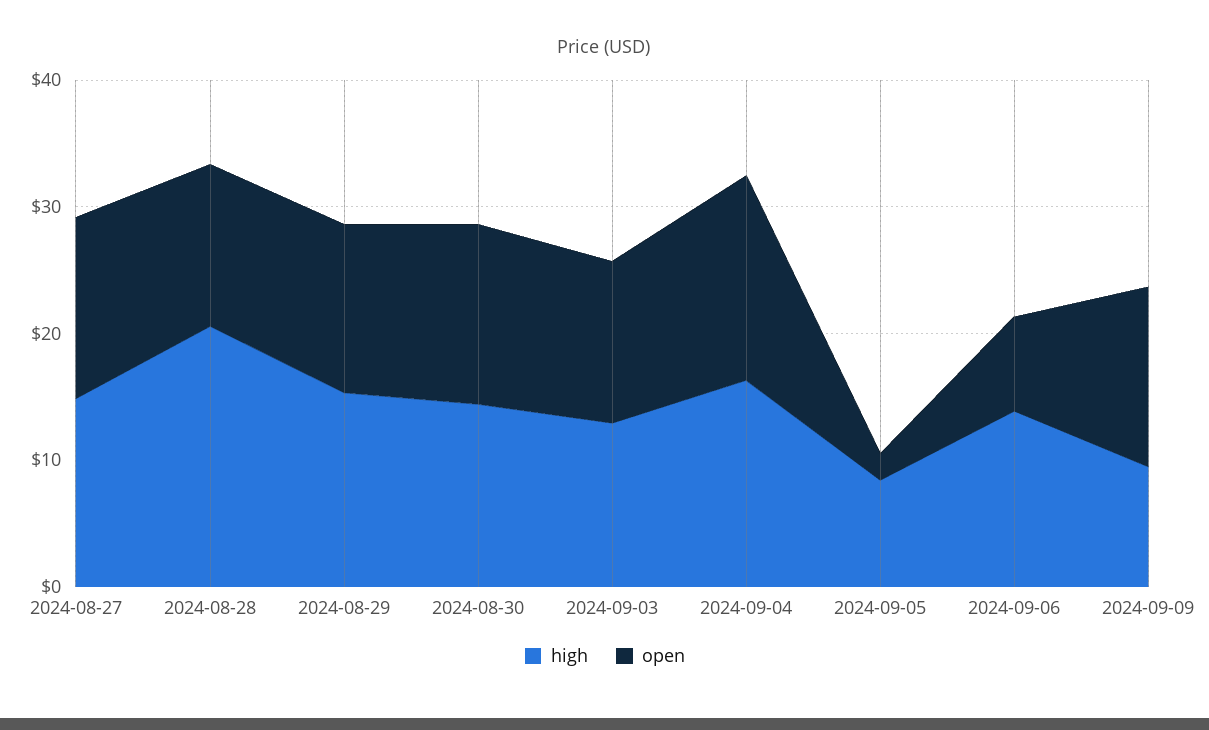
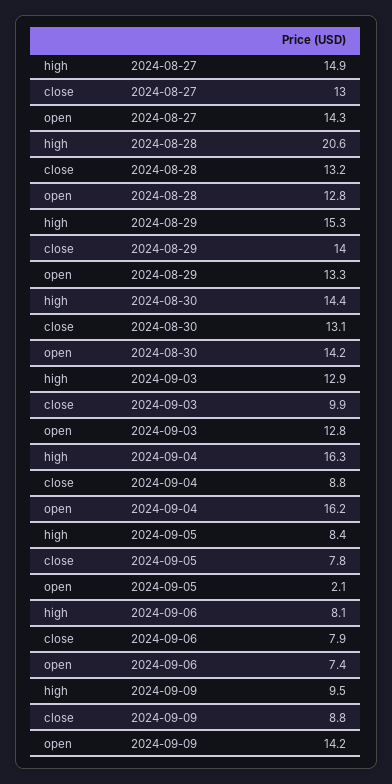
high, 2024-09-06: 14 -> 8.1
close, 2024-08-27: none -> 13
close, 2024-08-28: none -> 13.2
close, 2024-08-29: none -> 14
close, 2024-08-30: none -> 13.1
close, 2024-09-03: none -> 9.9
close, 2024-09-04: none -> 8.8
close, 2024-09-05: none -> 7.8
close, 2024-09-06: none -> 7.9
close, 2024-09-09: none -> 8.8

